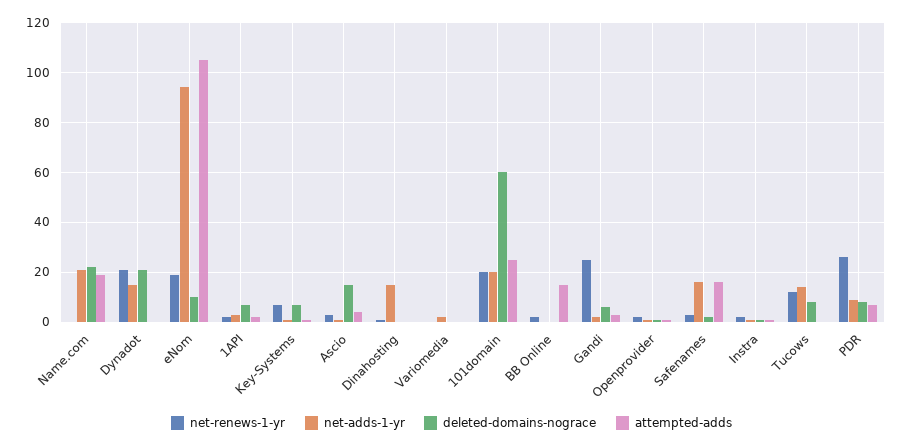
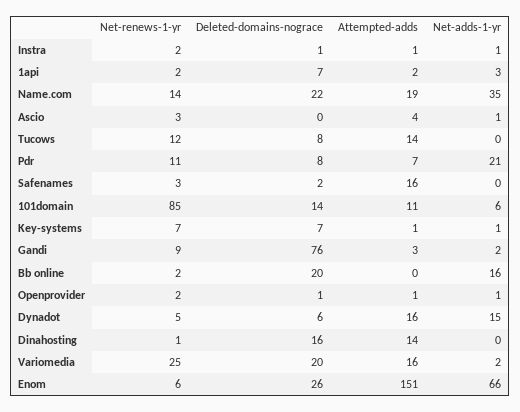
net-renews-1-yr, Name.com: 0 -> 14
net-adds-1-yr, Name.com: 20 -> 35
net-renews-1-yr, Dynadot: 20 -> 5
deleted-domains-nograce, Dynadot: 20 -> 6
attempted-adds, Dynadot: 0 -> 16
net-renews-1-yr, eNom: 20 -> 6
net-adds-1-yr, eNom: 95 -> 66
deleted-domains-nograce, eNom: 10 -> 26
attempted-adds, eNom: 105 -> 151
deleted-domains-nograce, Ascio: 15 -> 0
net-adds-1-yr, Dinahosting: 15 -> 0
deleted-domains-nograce, Dinahosting: 0 -> 16
attempted-adds, Dinahosting: 0 -> 14
net-renews-1-yr, Variomedia: 0 -> 25
deleted-domains-nograce, Variomedia: 0 -> 20
attempted-adds, Variomedia: 0 -> 16
net-renews-1-yr, 101domain: 20 -> 85
net-adds-1-yr, 101domain: 20 -> 6
deleted-domains-nograce, 101domain: 60 -> 14
attempted-adds, 101domain: 25 -> 11
net-adds-1-yr, BB Online: 0 -> 16
deleted-domains-nograce, BB Online: 0 -> 20
attempted-adds, BB Online: 15 -> 0
net-renews-1-yr, Gandi: 25 -> 9
deleted-domains-nograce, Gandi: 5 -> 76
net-adds-1-yr, Safenames: 15 -> 0
net-adds-1-yr, Tucows: 15 -> 0
attempted-adds, Tucows: 0 -> 14
net-renews-1-yr, PDR: 25 -> 11
net-adds-1-yr, PDR: 10 -> 21

